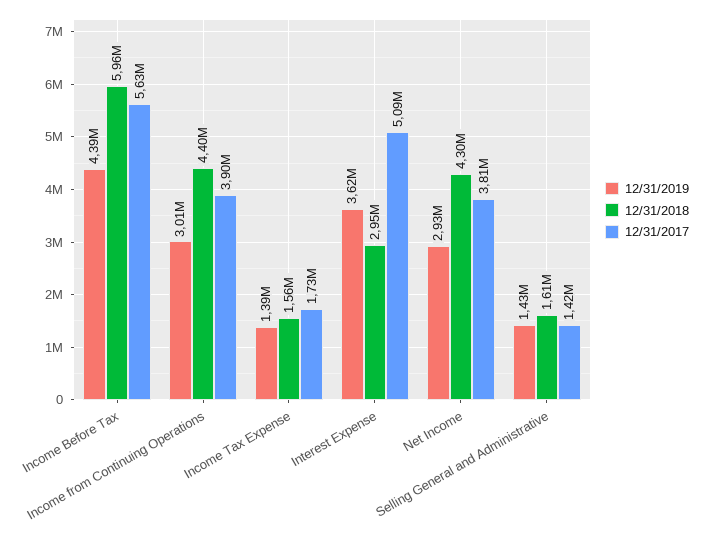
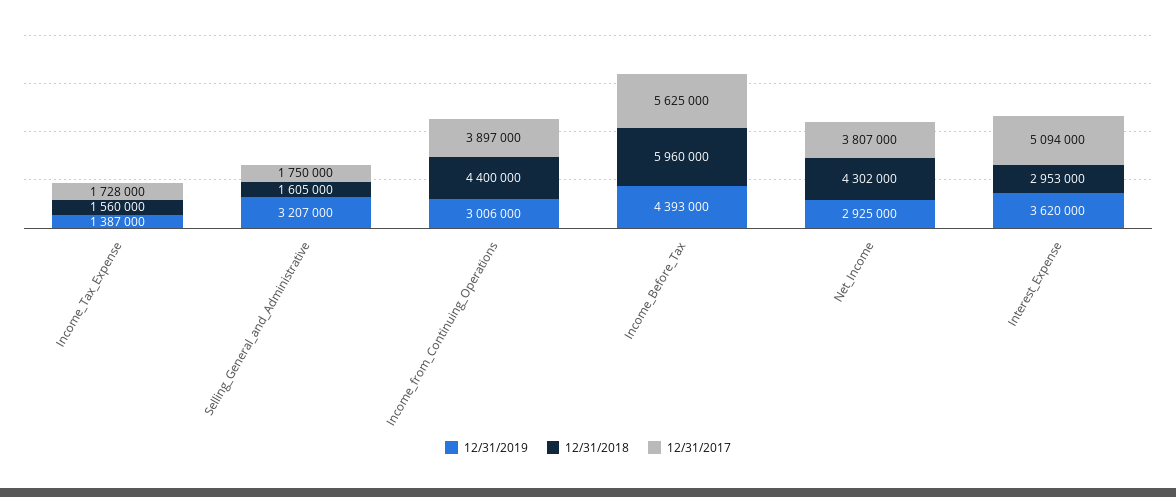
12/31/2019, Selling General and Administrative: 1430000 -> 3207000
12/31/2017, Selling General and Administrative: 1420000 -> 1750000

